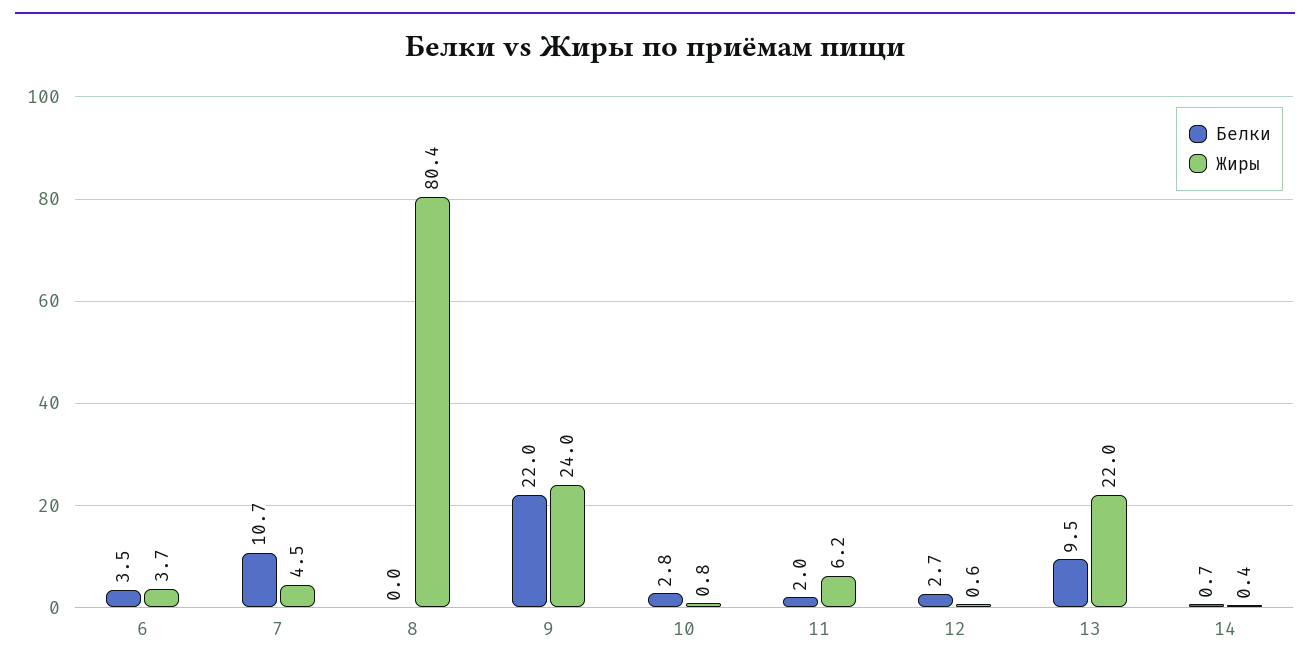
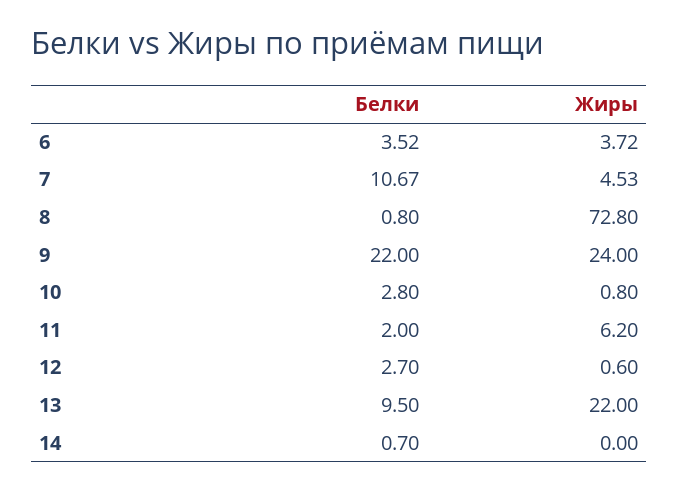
Белки, 8: 0 -> 0.8
Жиры, 8: 80.4 -> 72.8
Жиры, 14: 0.4 -> 0

